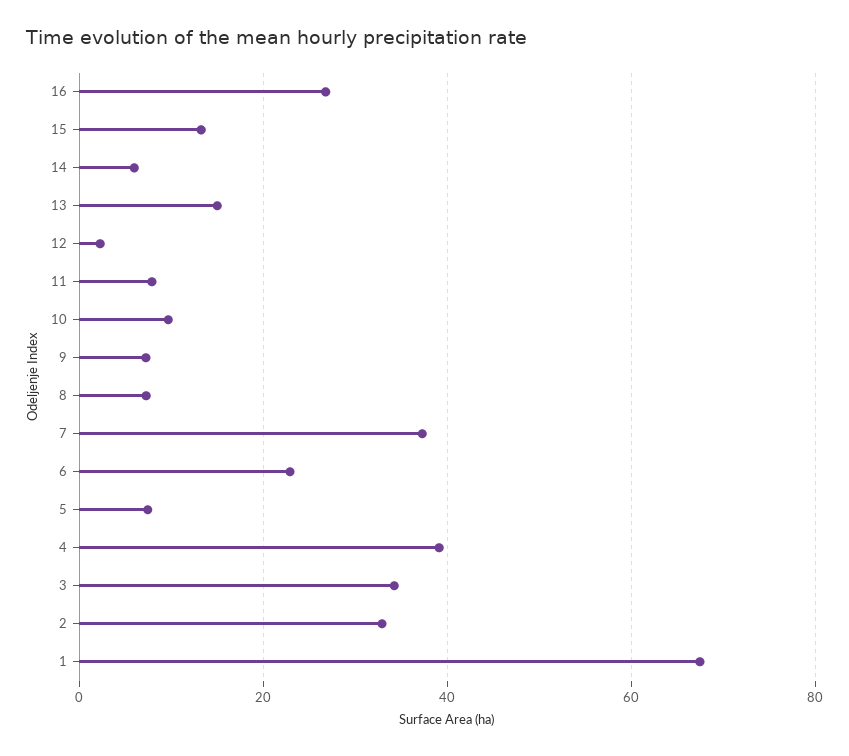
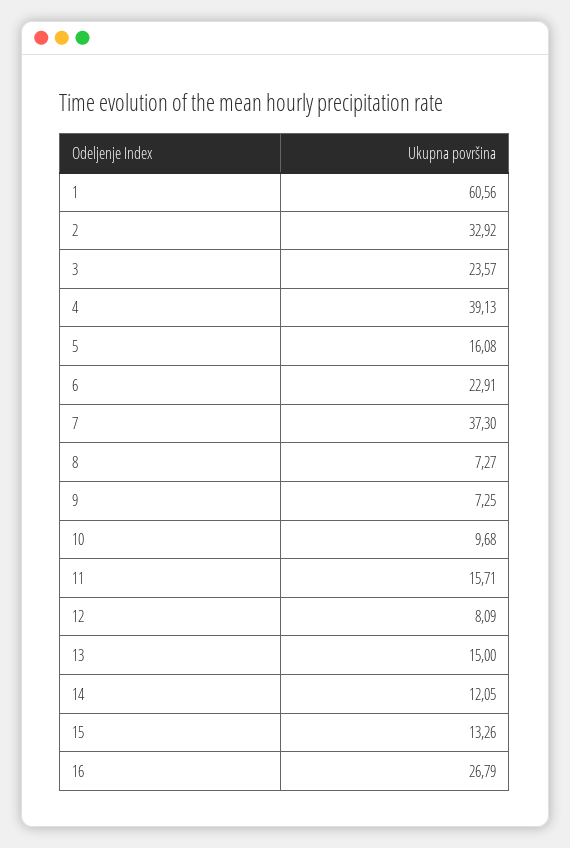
14: 6 -> 12.05
12: 2 -> 8.09
11: 8 -> 15.71
5: 8 -> 16.08
3: 34 -> 23.57
1: 68 -> 60.56

